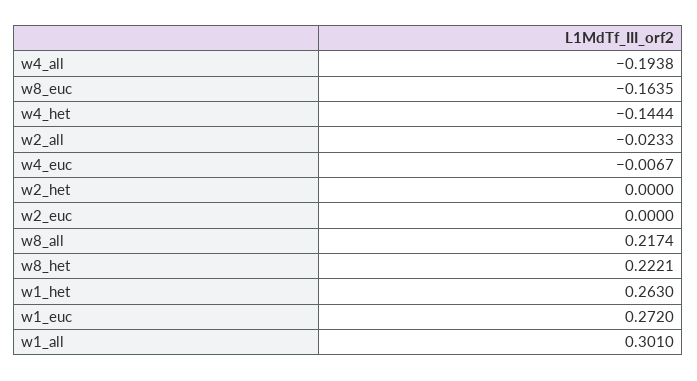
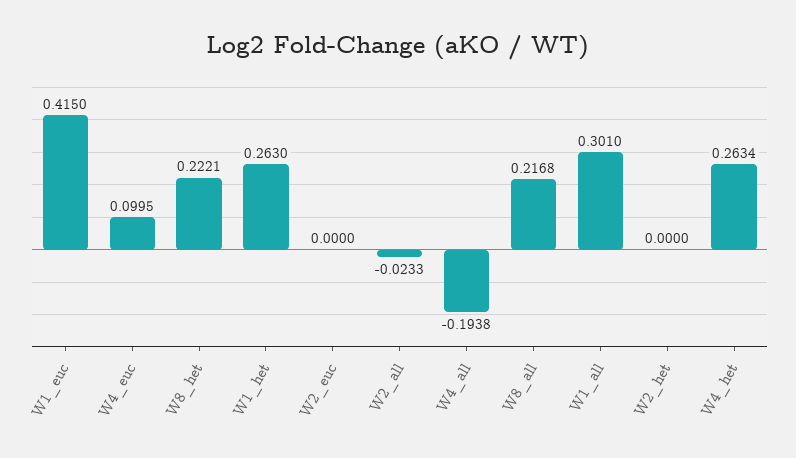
w8_euc: -0.1635 -> none
w4_het: -0.1444 -> 0.2634
w4_euc: -0.0067 -> 0.0995
w8_all: 0.2174 -> 0.2168
w1_euc: 0.272 -> 0.415

